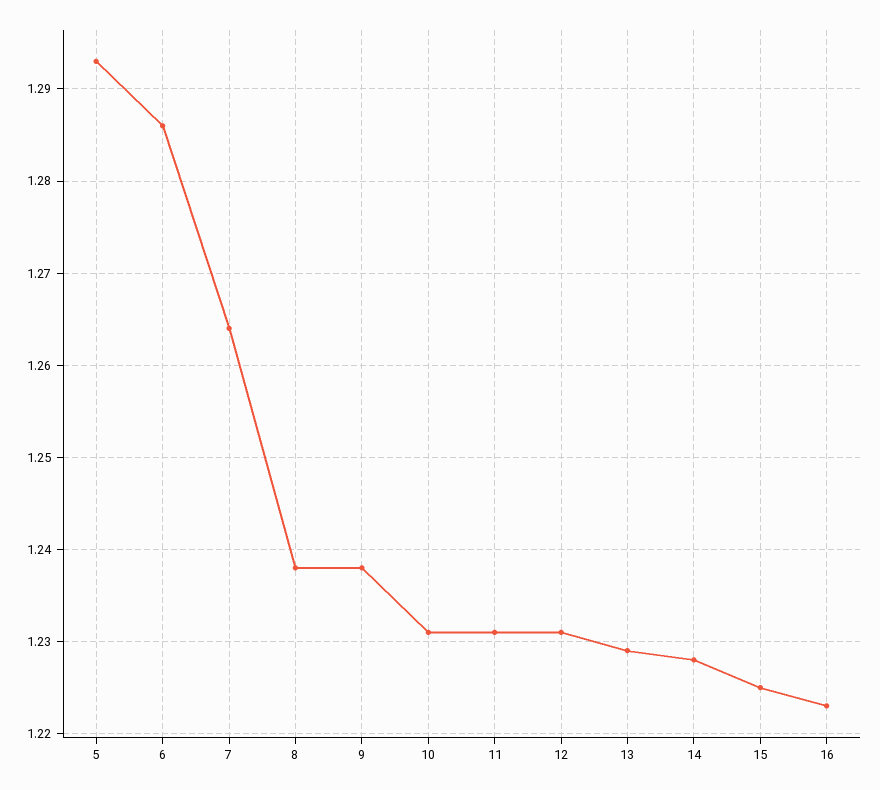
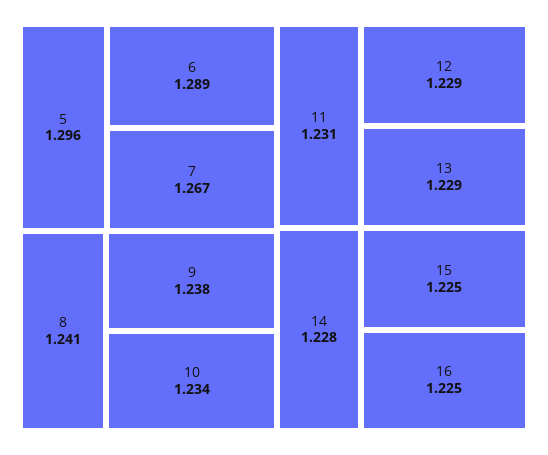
5: 1.293 -> 1.296
6: 1.286 -> 1.289
7: 1.264 -> 1.267
8: 1.238 -> 1.241
10: 1.231 -> 1.234
12: 1.231 -> 1.229
16: 1.223 -> 1.225

